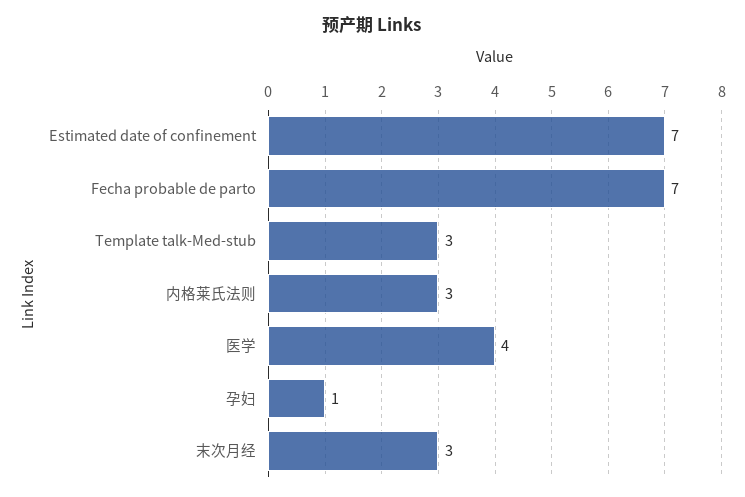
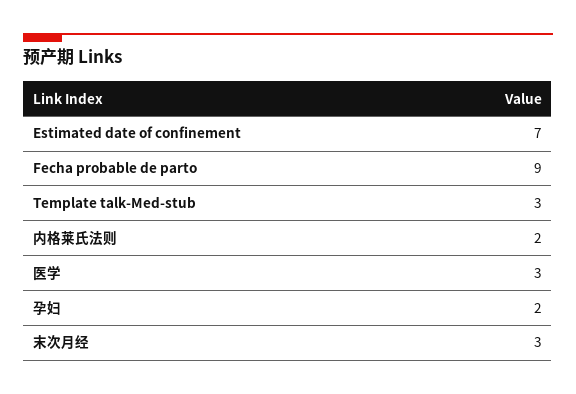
Fecha probable de parto: 7 -> 9
内格莱氏法则: 3 -> 2
医学: 4 -> 3
孕妇: 1 -> 2

